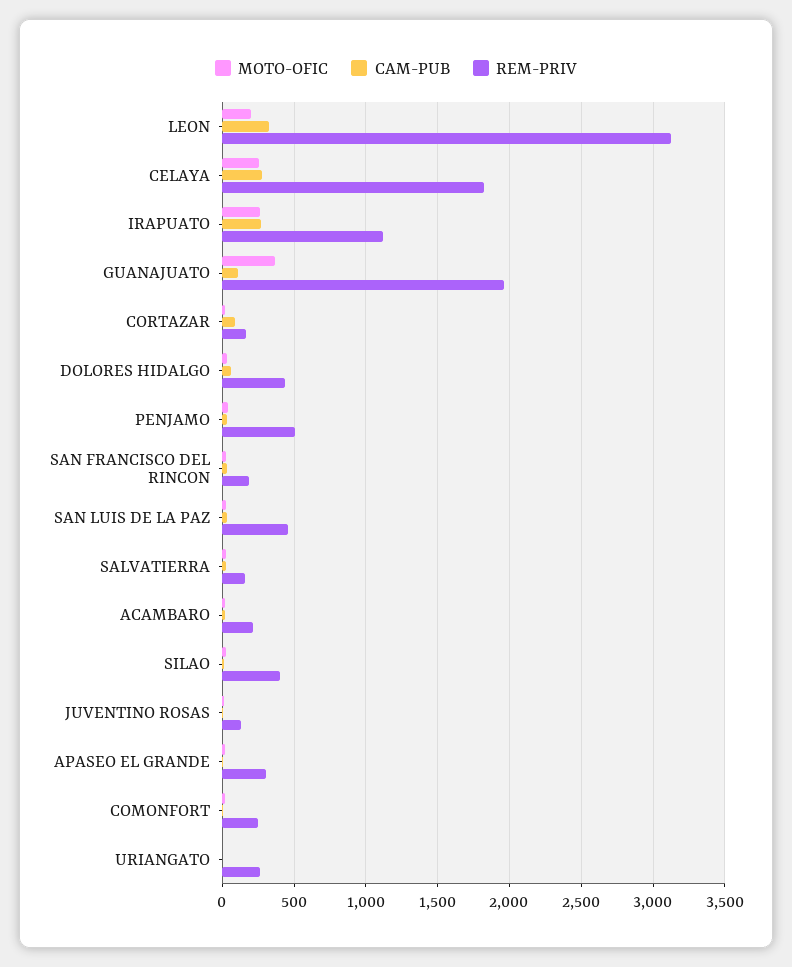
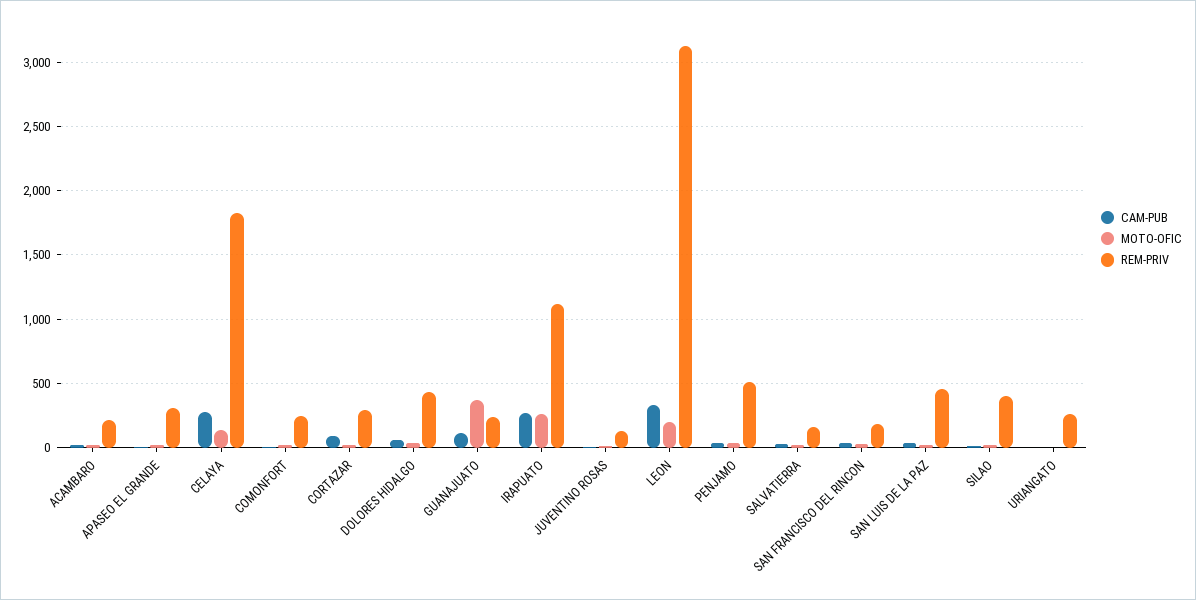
MOTO-OFIC, CELAYA: 250 -> 150
REM-PRIV, GUANAJUATO: 1950 -> 250
REM-PRIV, CORTAZAR: 150 -> 300

